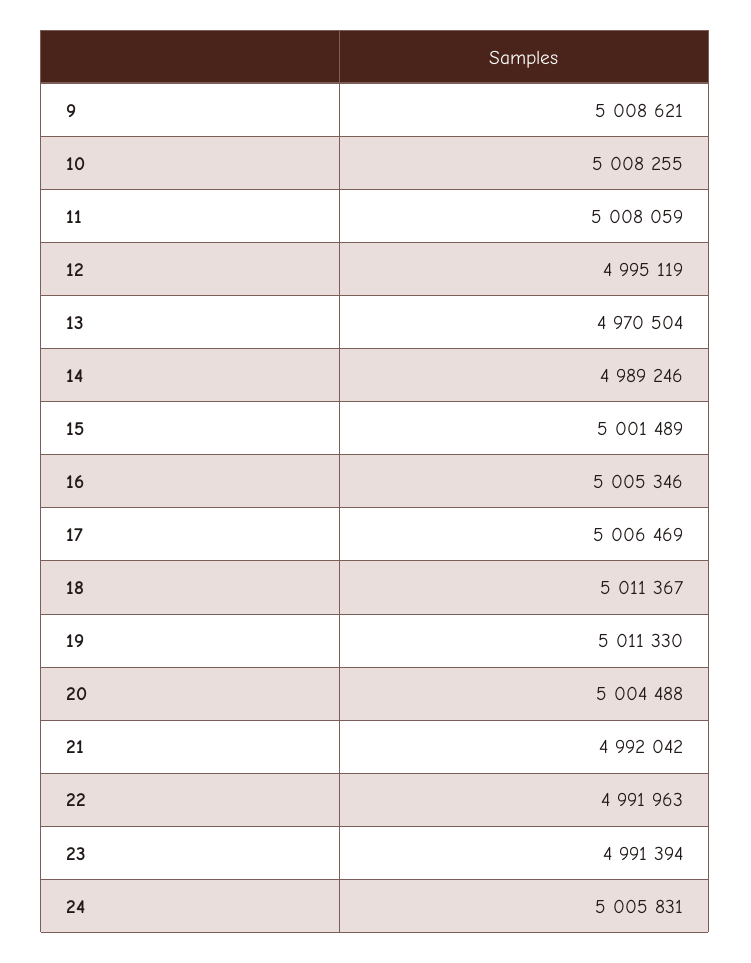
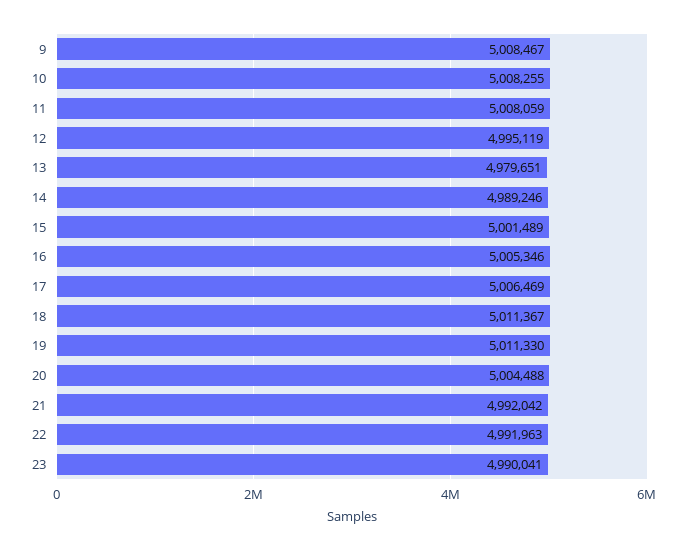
9: 5008621 -> 5008467
13: 4970504 -> 4979651
23: 4991394 -> 4990041
24: 5005831 -> none

